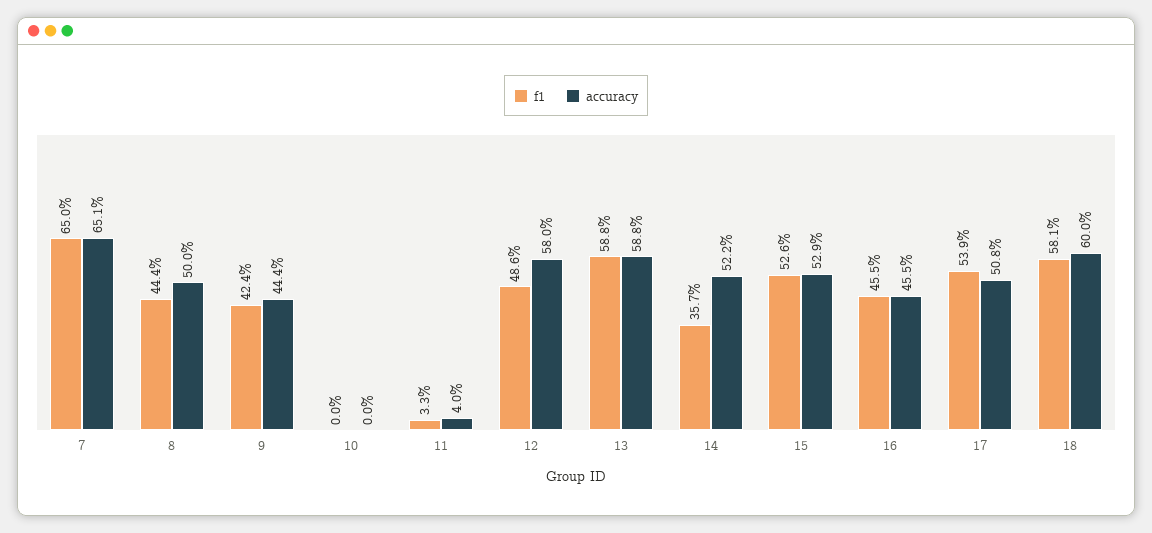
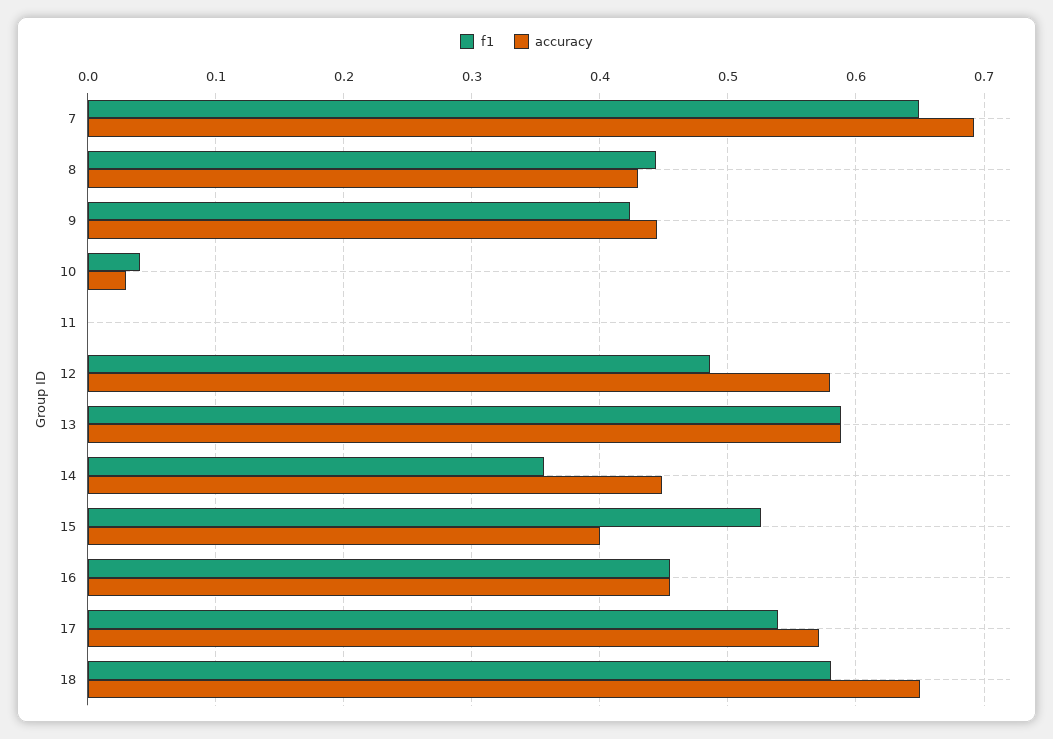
accuracy, 7: 0.651 -> 0.69
accuracy, 8: 0.5 -> 0.43
f1, 10: 0 -> 0.04
accuracy, 10: 0 -> 0.03
f1, 11: 0.033 -> 0
accuracy, 11: 0.04 -> 0
accuracy, 14: 0.522 -> 0.45
accuracy, 15: 0.529 -> 0.4
accuracy, 17: 0.508 -> 0.57
accuracy, 18: 0.6 -> 0.65

